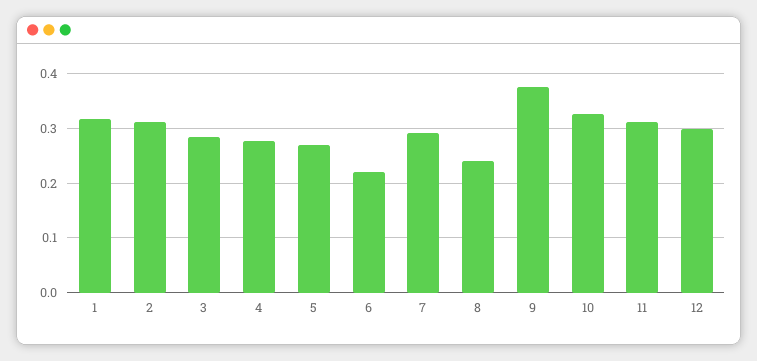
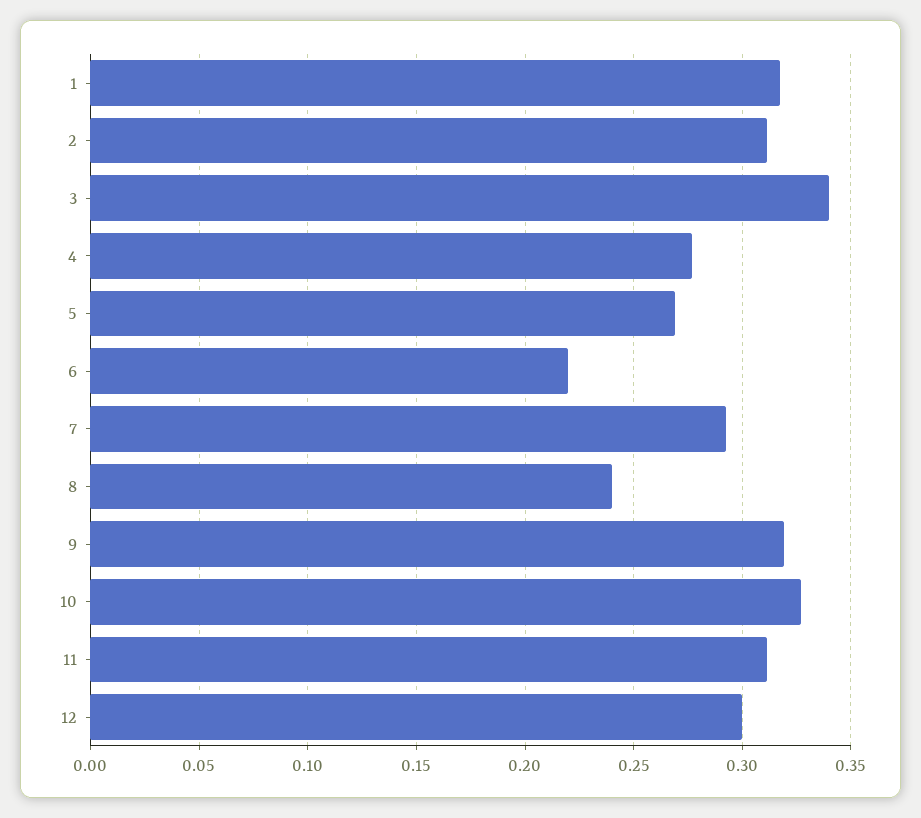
3: 0.28 -> 0.34
9: 0.38 -> 0.32

